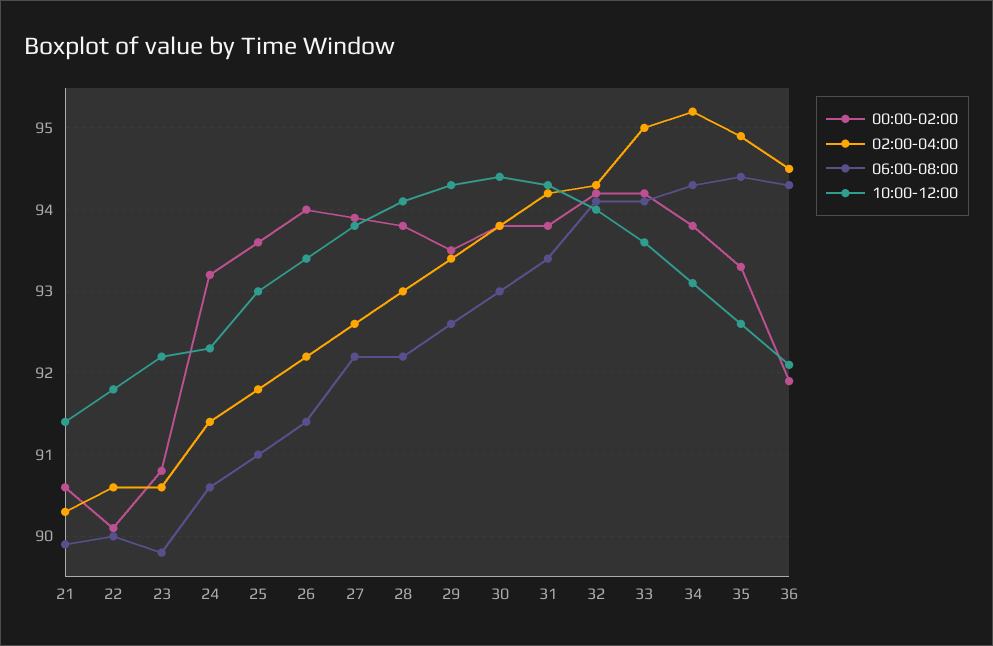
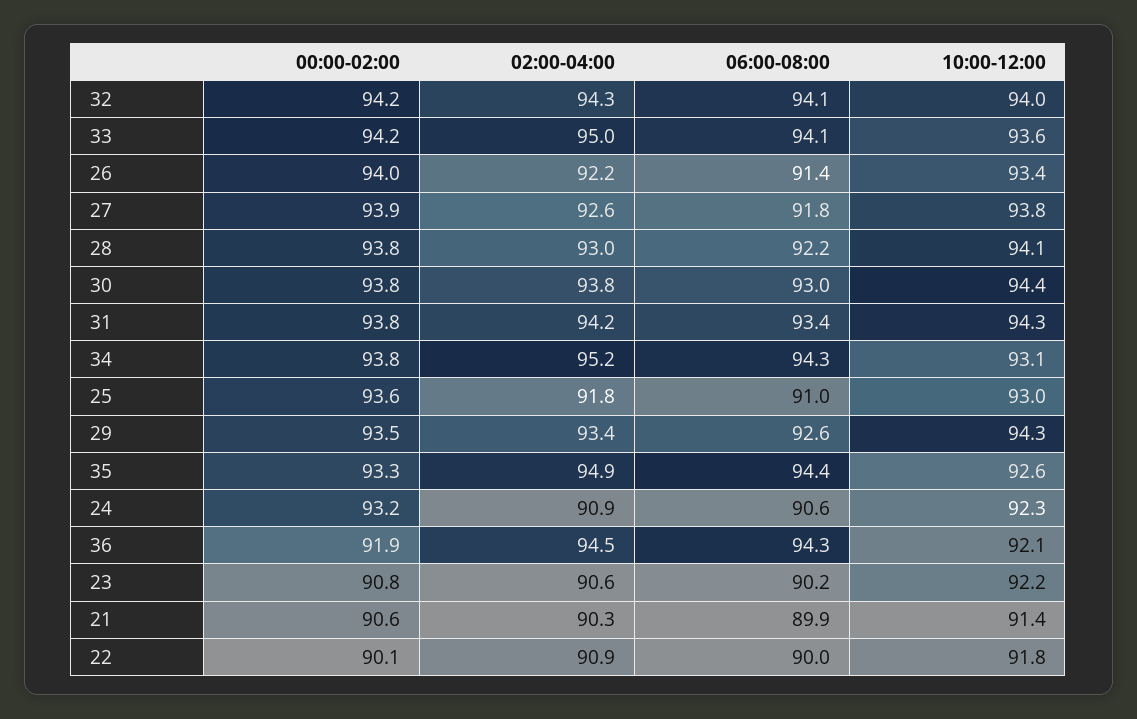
02:00-04:00, 22: 90.6 -> 90.9
06:00-08:00, 23: 89.8 -> 90.2
02:00-04:00, 24: 91.4 -> 90.9
06:00-08:00, 27: 92.2 -> 91.8

